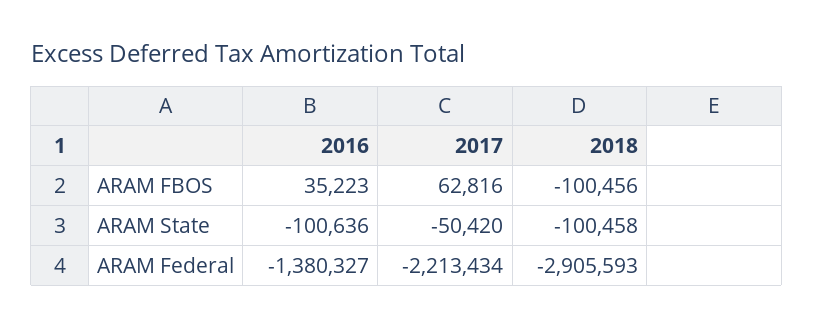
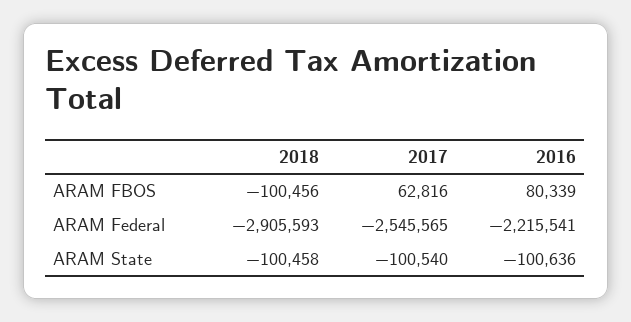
2016, ARAM FBOS: 35223 -> 80339
2017, ARAM State: -50420 -> -100540
2016, ARAM Federal: -1380327 -> -2215541
2017, ARAM Federal: -2213434 -> -2545565

